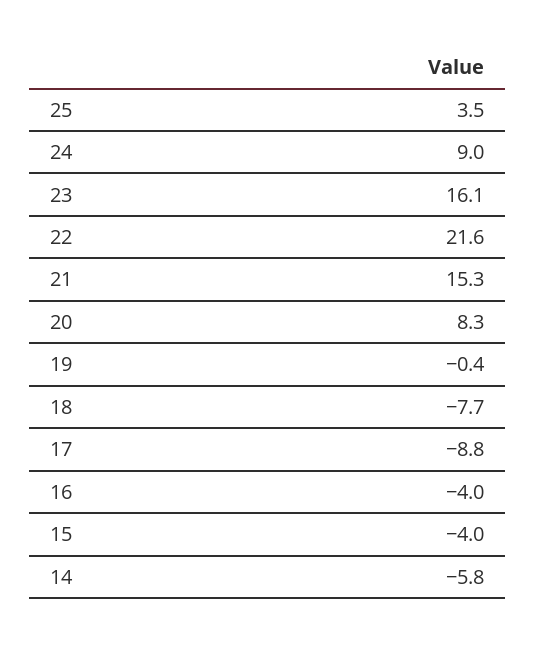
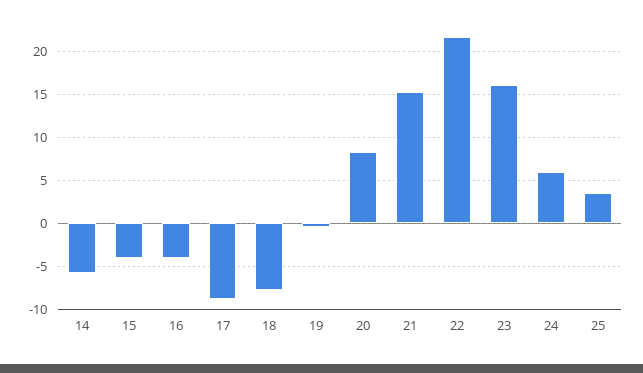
24: 9 -> 6

